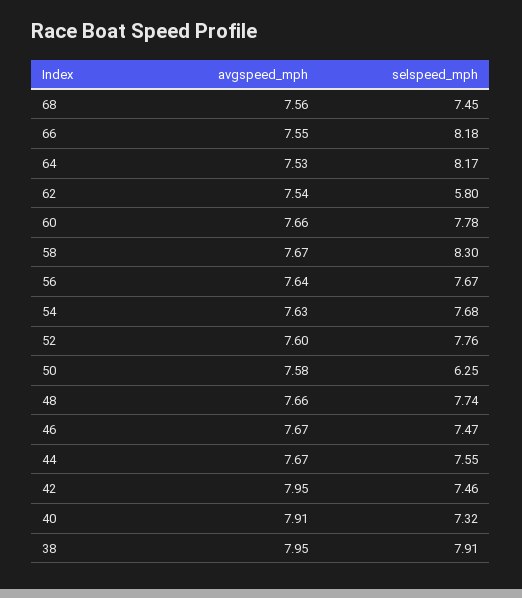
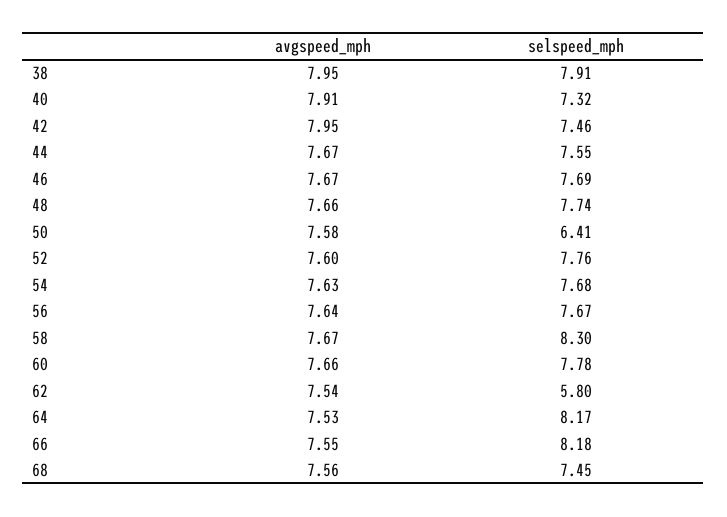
selspeed_mph, 50: 6.25 -> 6.41
selspeed_mph, 46: 7.47 -> 7.69

